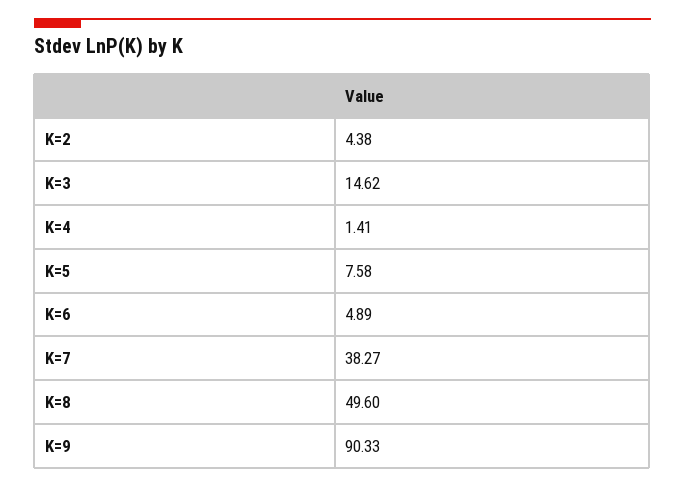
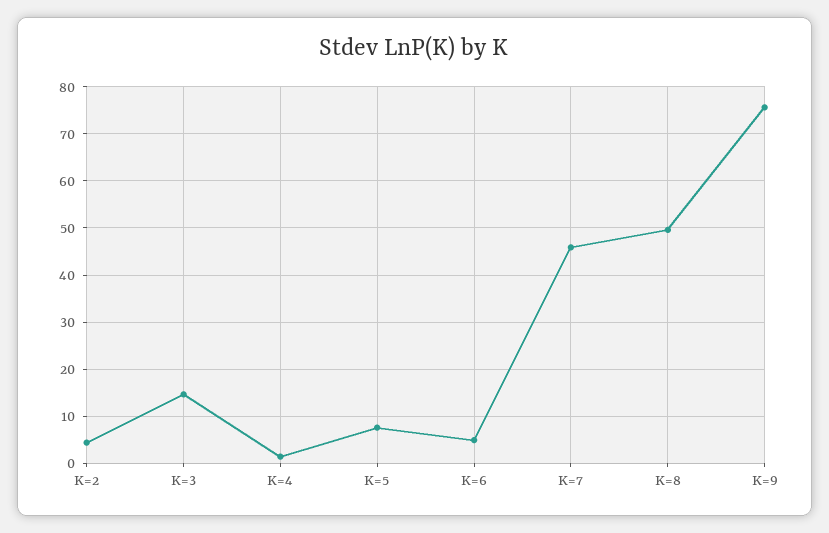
K=7: 38.27 -> 46
K=9: 90.33 -> 76

